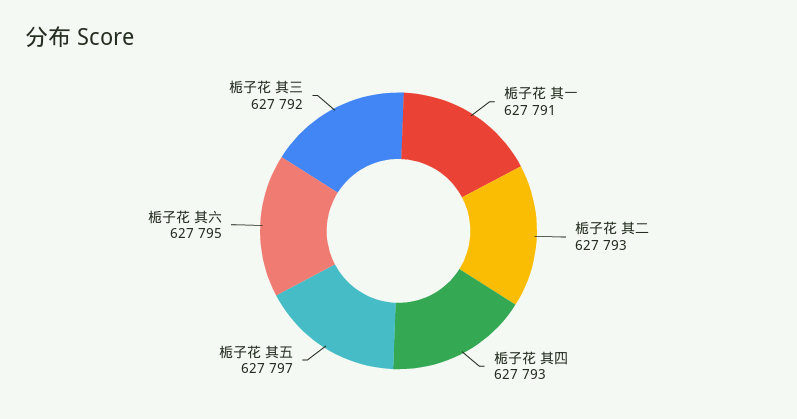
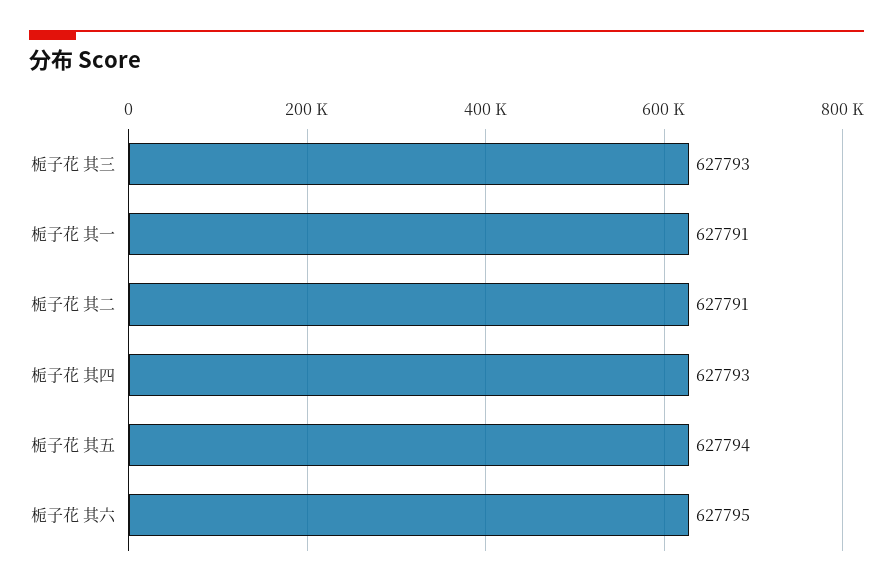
栀子花 其二: 627793 -> 627791
栀子花 其五: 627797 -> 627794
栀子花 其三: 627792 -> 627793

